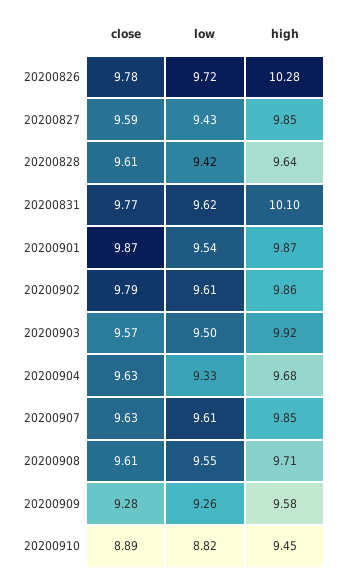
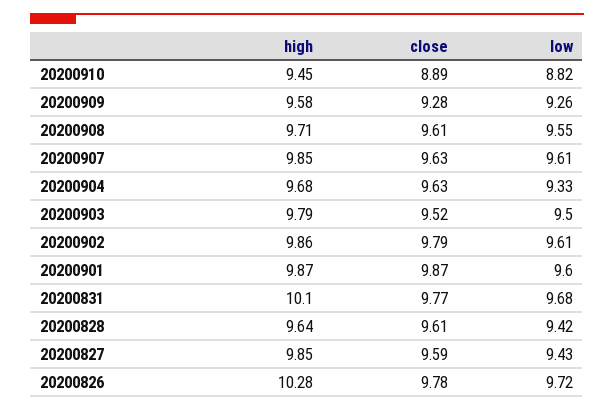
low, 20200831: 9.62 -> 9.68
low, 20200901: 9.54 -> 9.6
close, 20200903: 9.57 -> 9.52
high, 20200903: 9.92 -> 9.79

